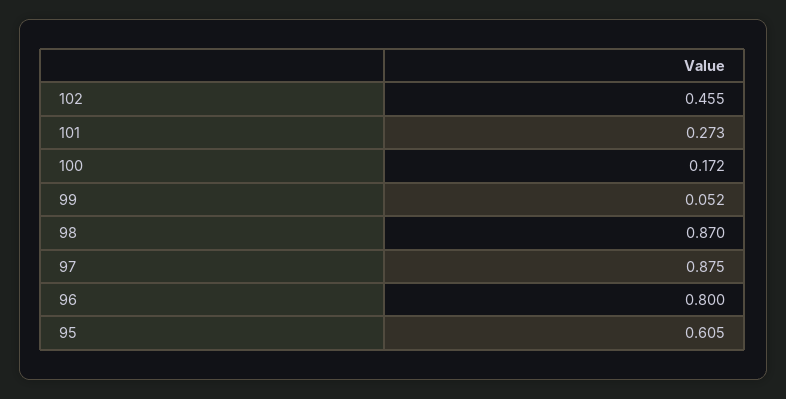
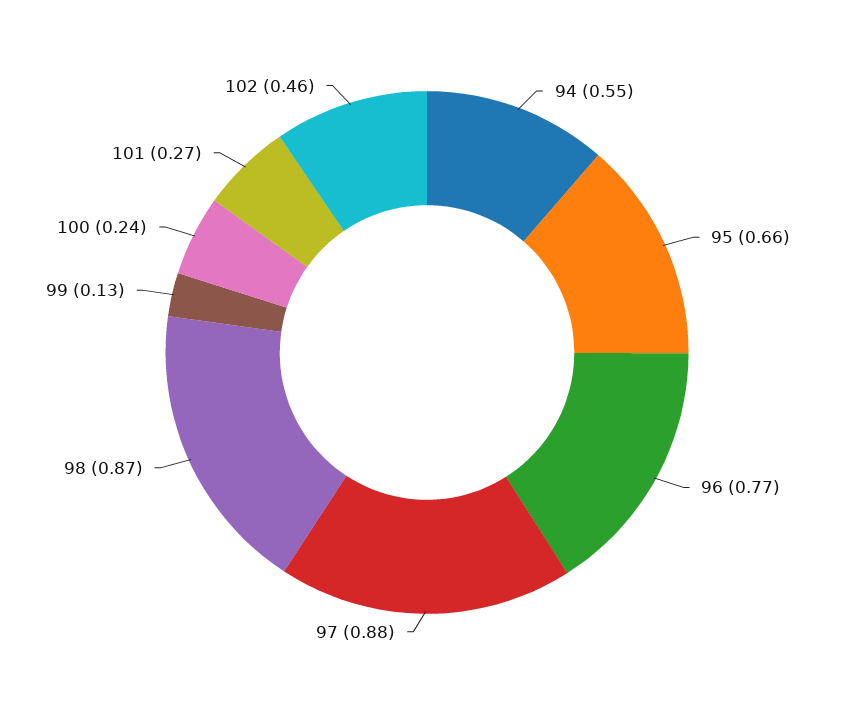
100: 0.172 -> 0.24
99: 0.052 -> 0.13
96: 0.8 -> 0.77
95: 0.605 -> 0.66
94: none -> 0.55

